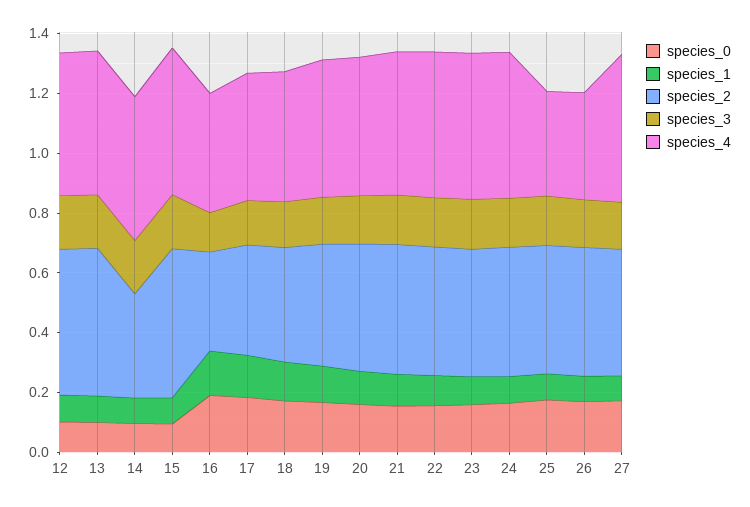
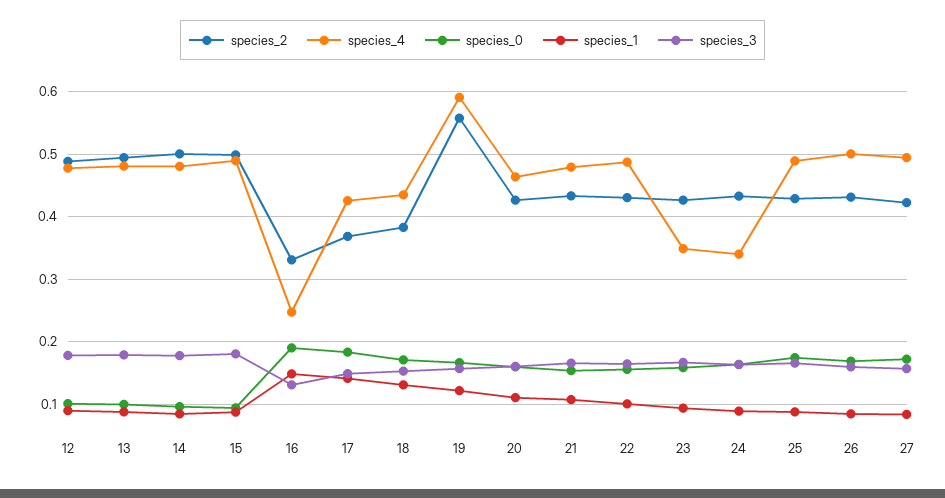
species_2, 14: 0.35 -> 0.5
species_4, 16: 0.4 -> 0.25
species_2, 19: 0.4 -> 0.56
species_4, 19: 0.45 -> 0.59
species_4, 23: 0.5 -> 0.35
species_4, 24: 0.5 -> 0.34
species_4, 25: 0.35 -> 0.49
species_4, 26: 0.35 -> 0.5

